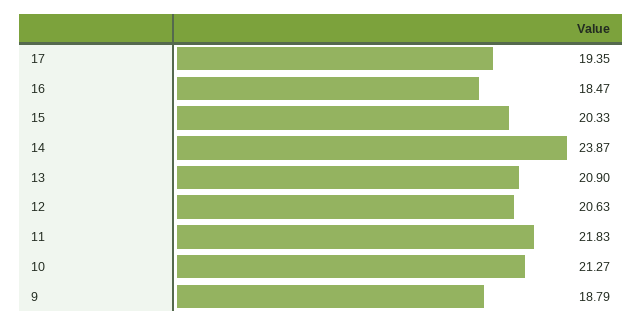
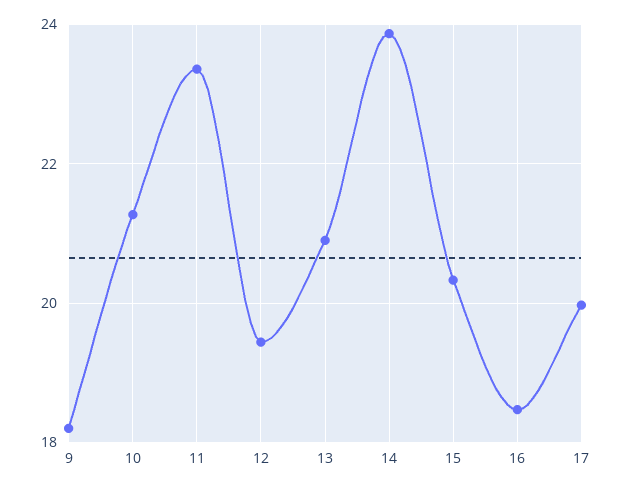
17: 19.35 -> 20
12: 20.63 -> 19.4
11: 21.83 -> 23.4
9: 18.79 -> 18.2

